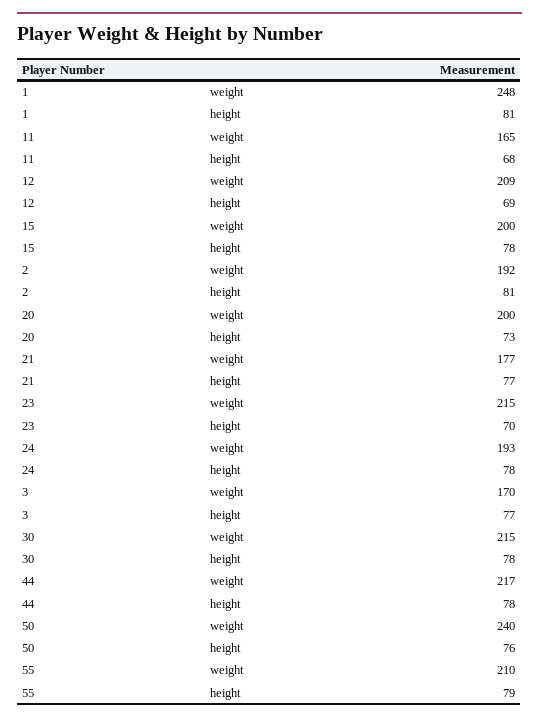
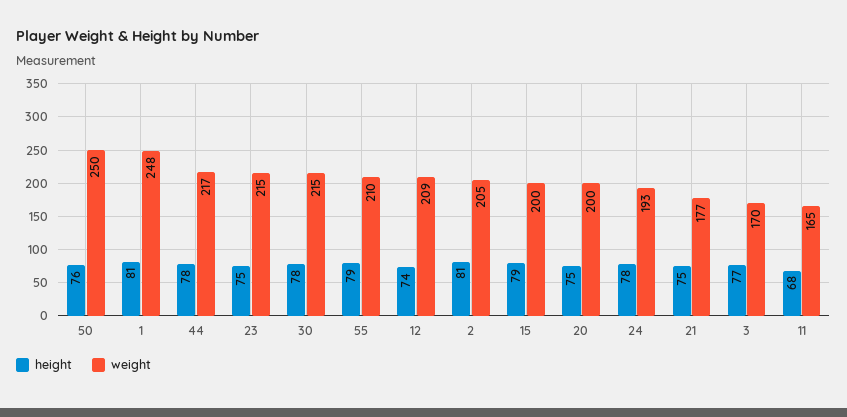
height, 12: 69 -> 74
height, 15: 78 -> 79
weight, 2: 192 -> 205
height, 20: 73 -> 75
height, 21: 77 -> 75
height, 23: 70 -> 75
weight, 50: 240 -> 250

